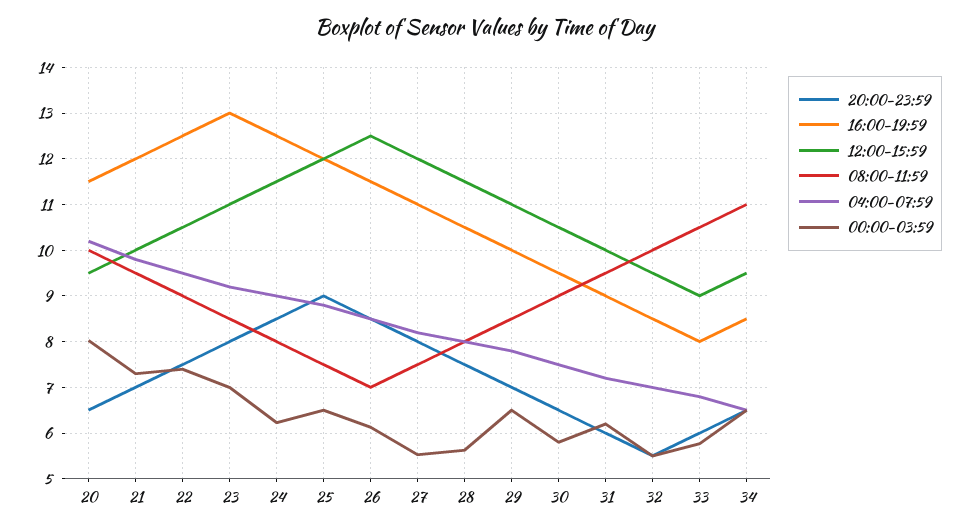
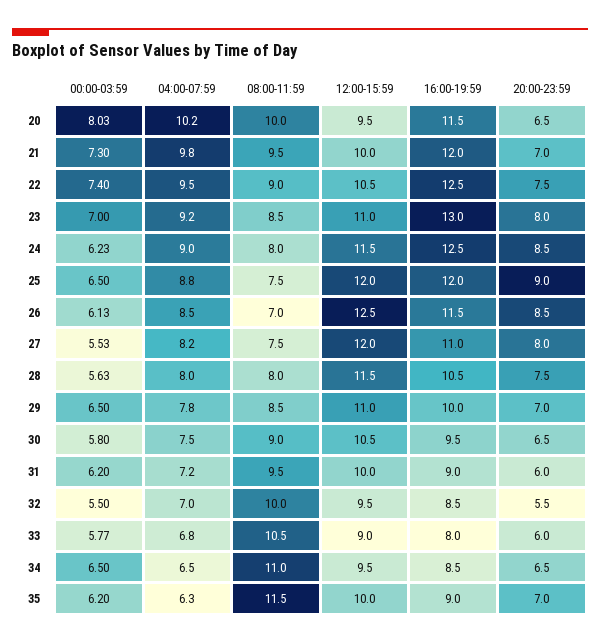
00:00-03:59, 35: none -> 6.2
04:00-07:59, 35: none -> 6.3
08:00-11:59, 35: none -> 11.5
12:00-15:59, 35: none -> 10
16:00-19:59, 35: none -> 9
20:00-23:59, 35: none -> 7

